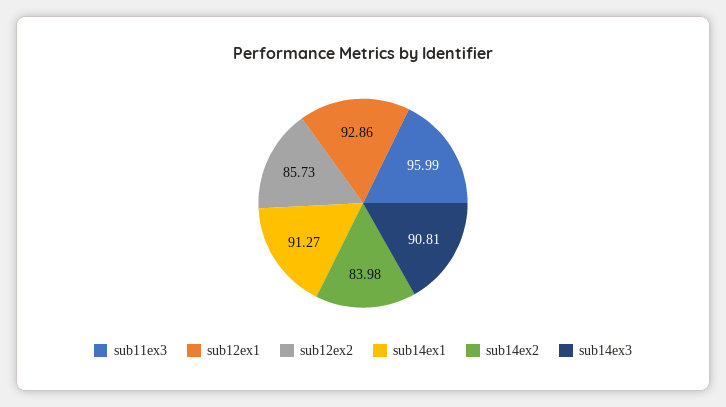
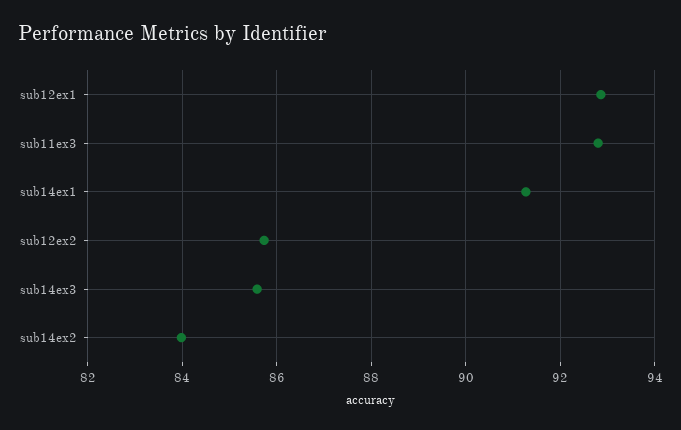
sub11ex3: 95.99 -> 92.8
sub14ex3: 90.81 -> 85.6

